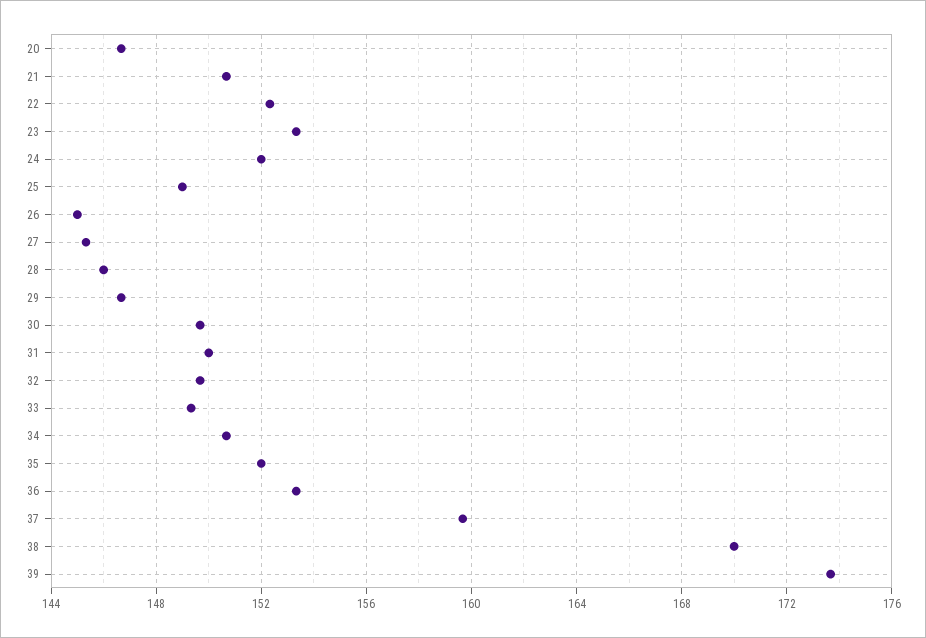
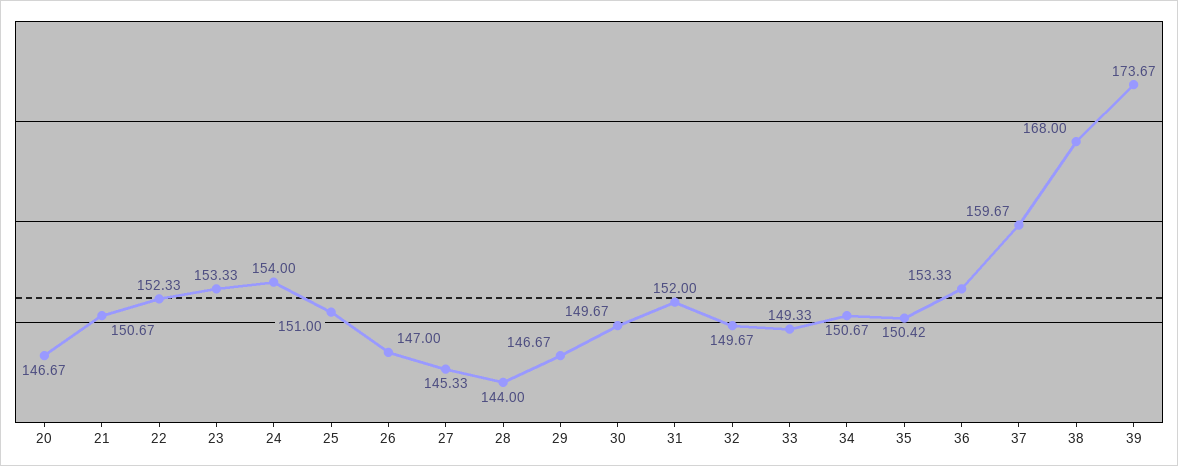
24: 152 -> 154
25: 149 -> 151
26: 145 -> 147
28: 146 -> 144
31: 150 -> 152
35: 152 -> 150.42
38: 170 -> 168

